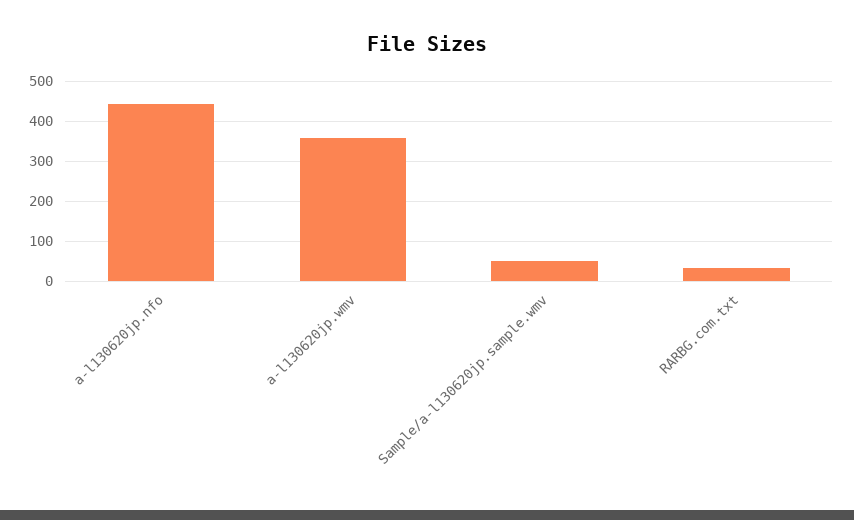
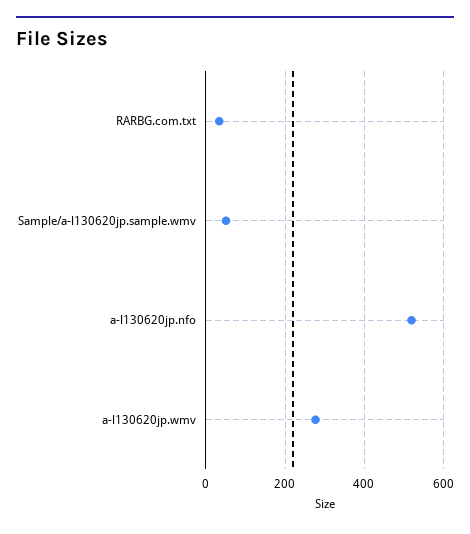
a-l130620jp.nfo: 440 -> 520
a-l130620jp.wmv: 360 -> 280

